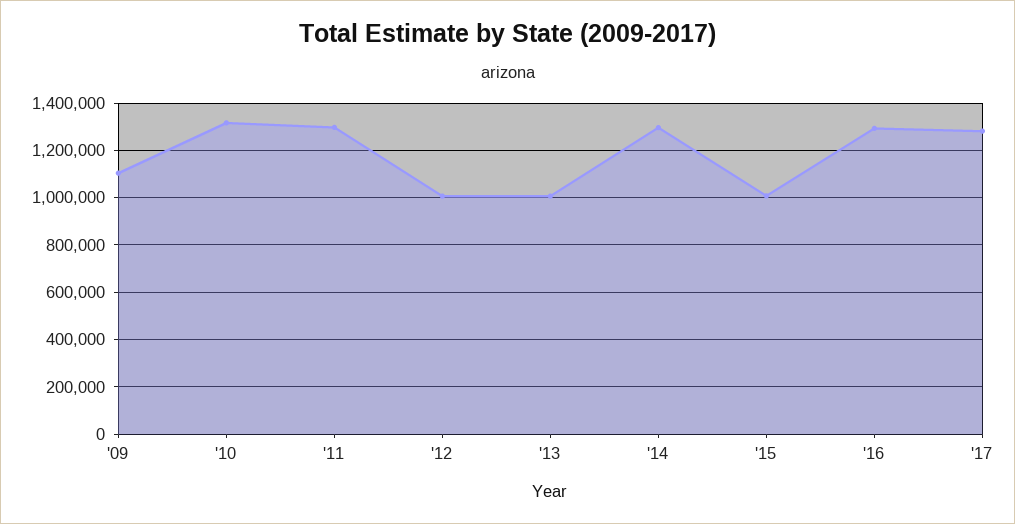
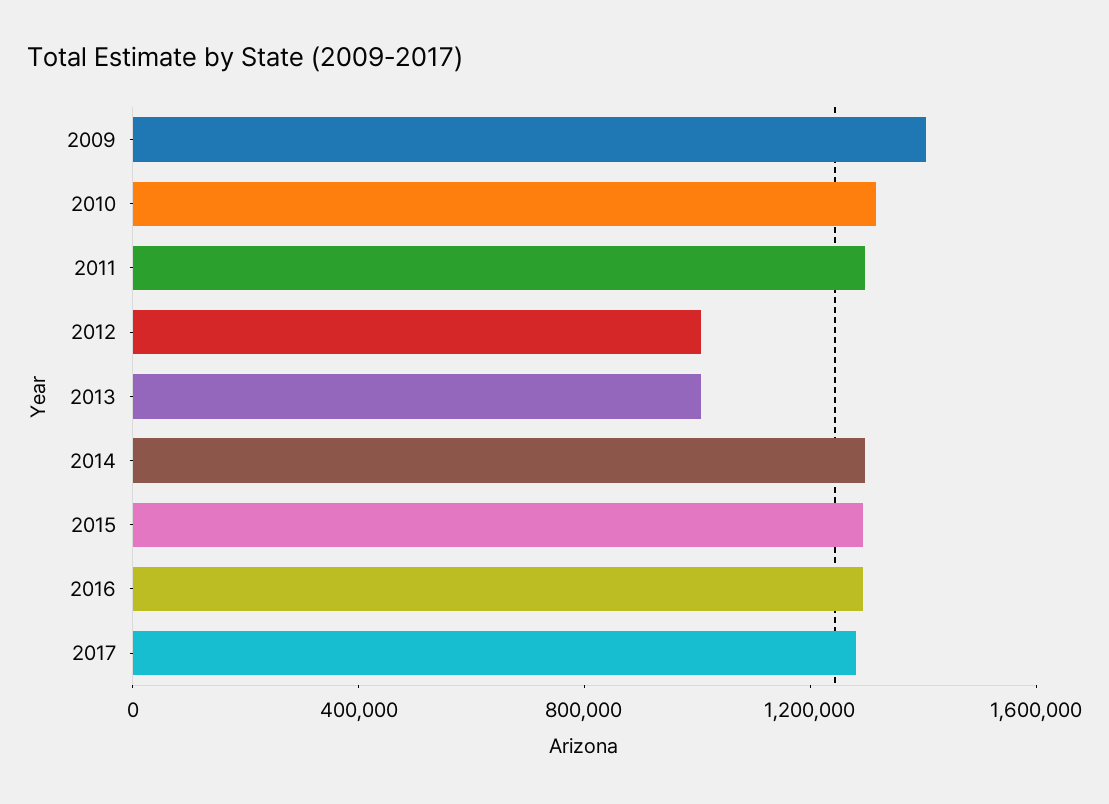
'09: 1100000 -> 1400000
'15: 1000000 -> 1300000

